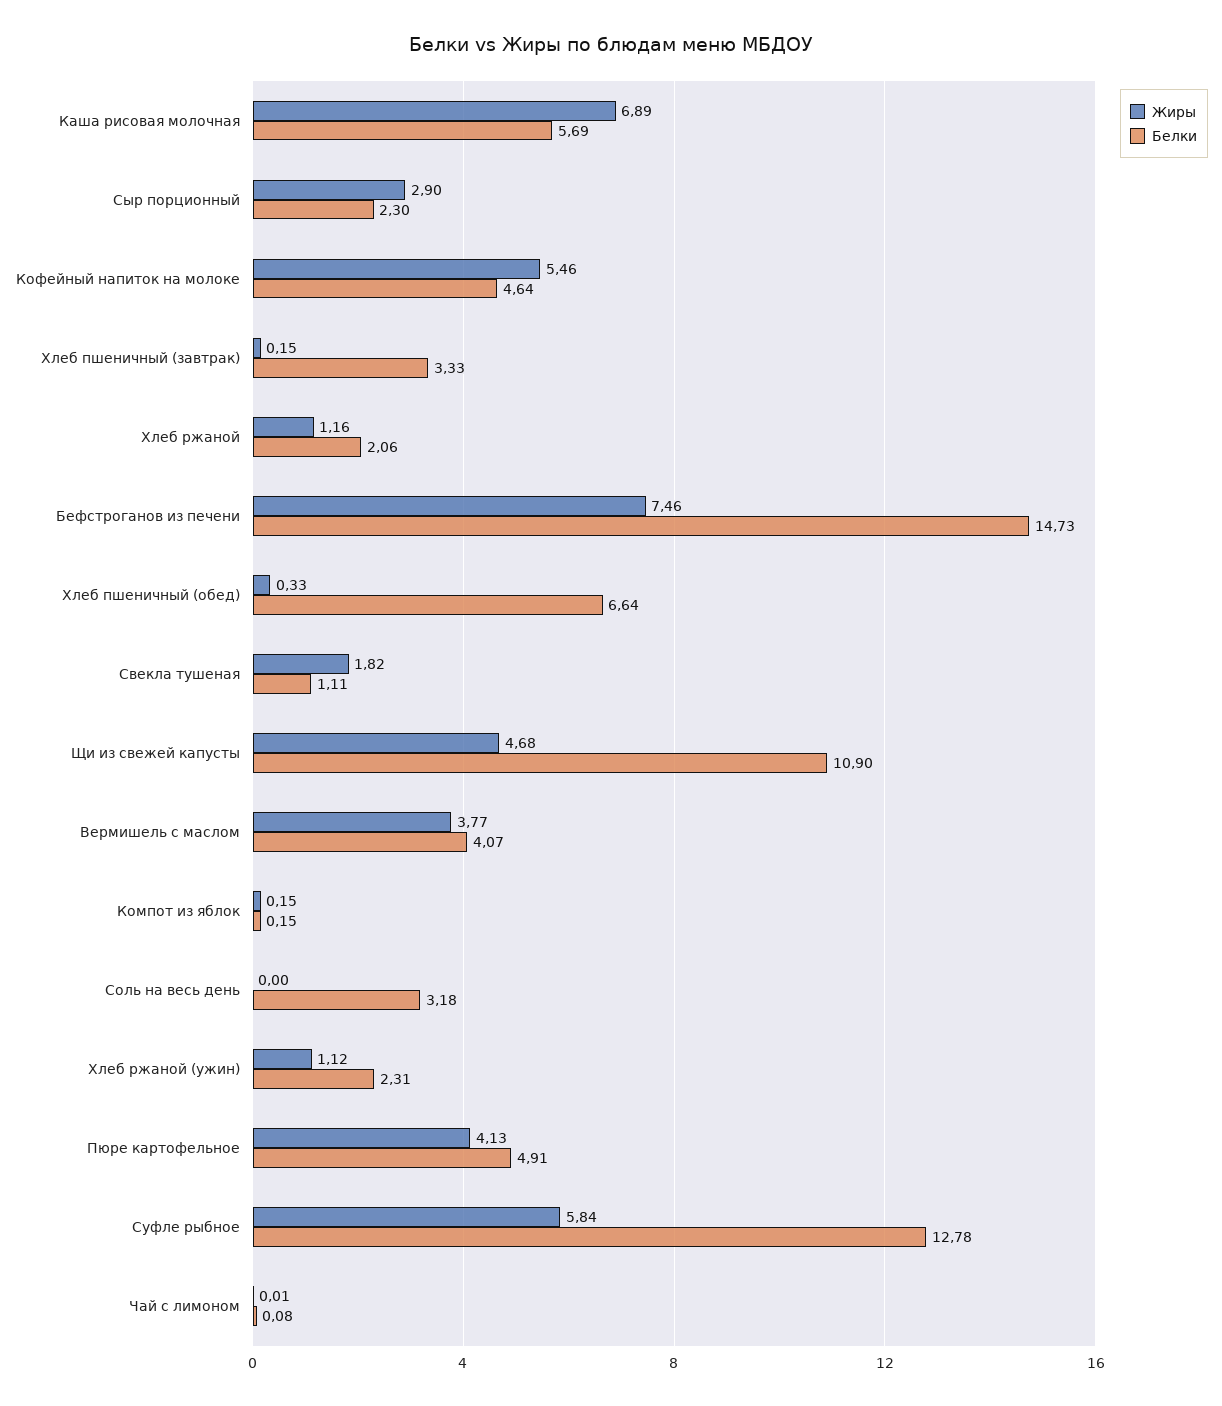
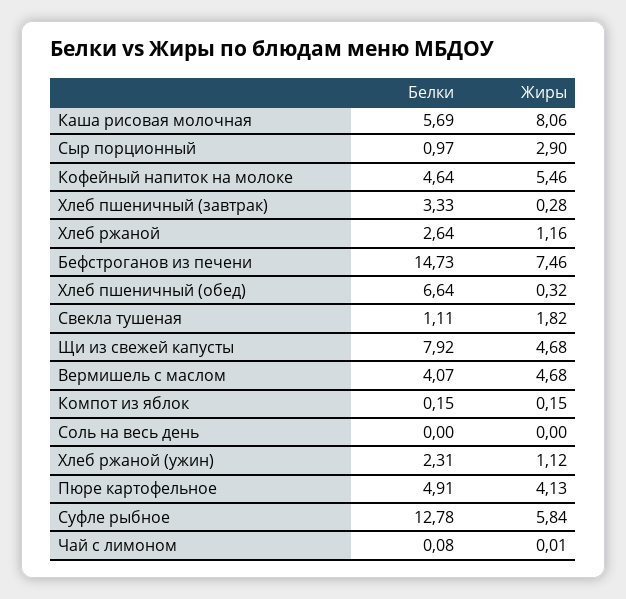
Жиры, Каша рисовая молочная: 6.89 -> 8.06
Белки, Сыр порционный: 2.3 -> 0.97
Жиры, Хлеб пшеничный (завтрак): 0.15 -> 0.28
Белки, Хлеб ржаной: 2.06 -> 2.64
Жиры, Хлеб пшеничный (обед): 0.33 -> 0.32
Белки, Щи из свежей капусты: 10.9 -> 7.92
Жиры, Вермишель с маслом: 3.77 -> 4.68
Белки, Соль на весь день: 3.18 -> 0

